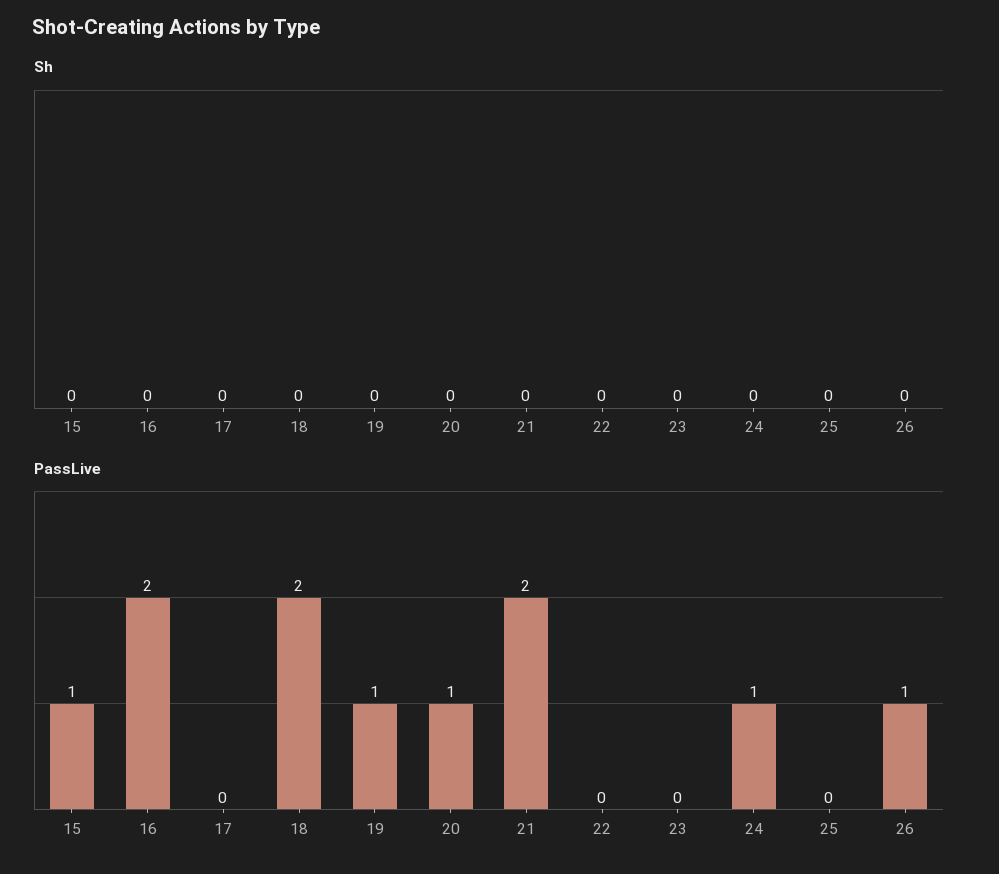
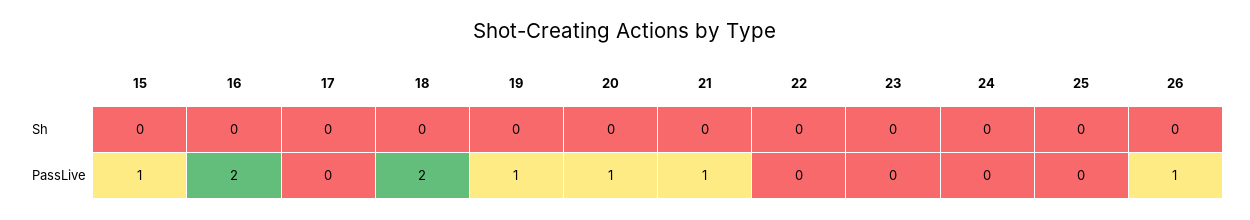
PassLive, 21: 2 -> 1
PassLive, 24: 1 -> 0

